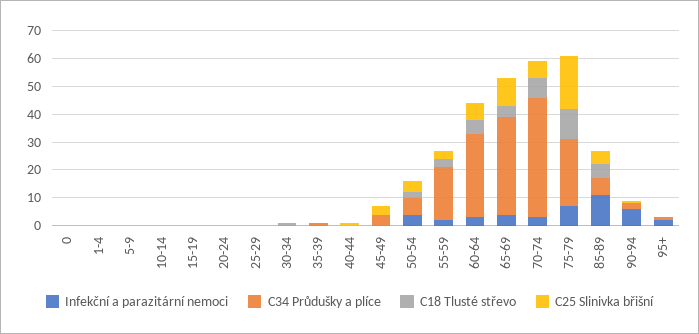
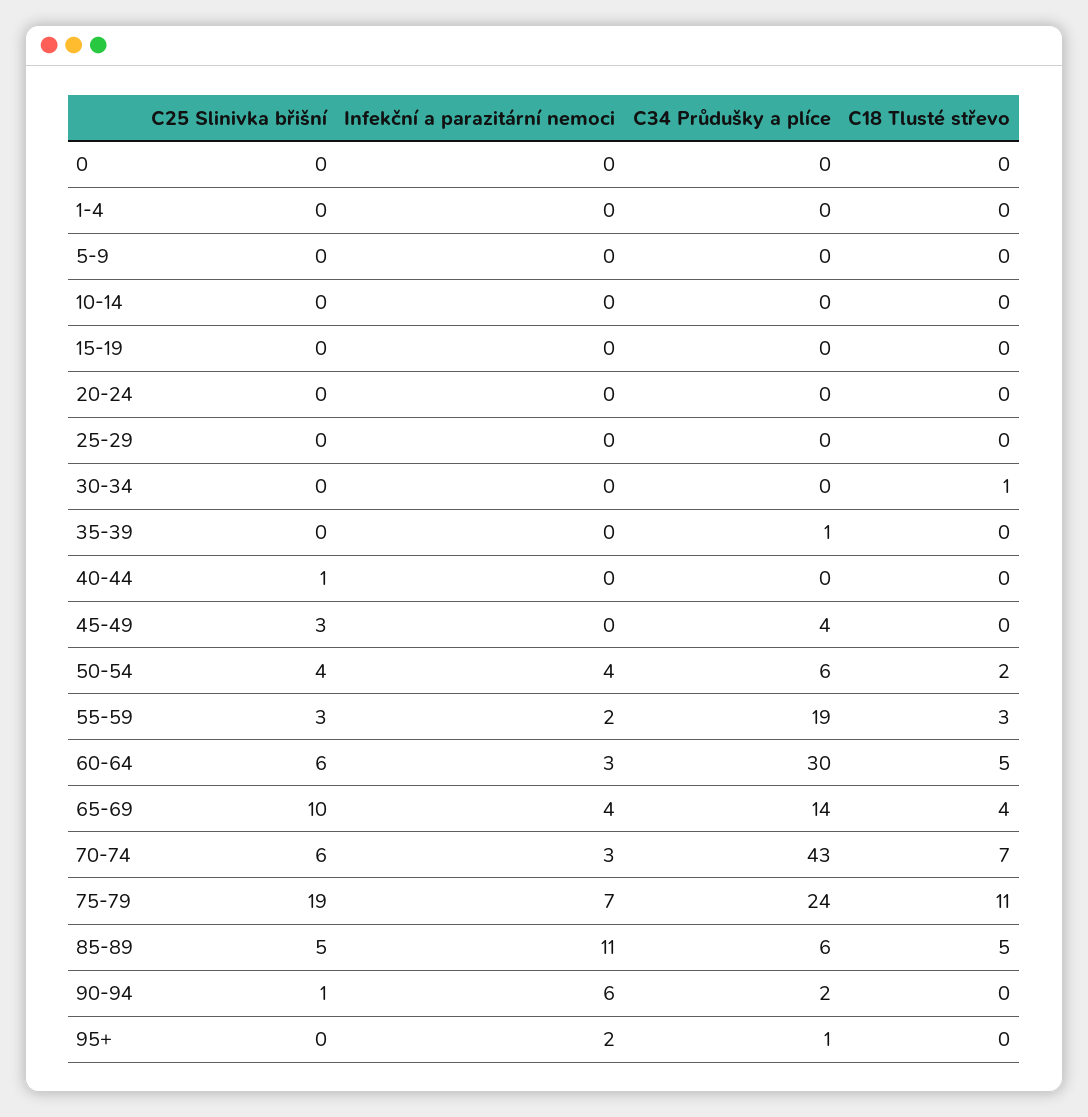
C34 Průdušky a plíce, 65-69: 35 -> 14

